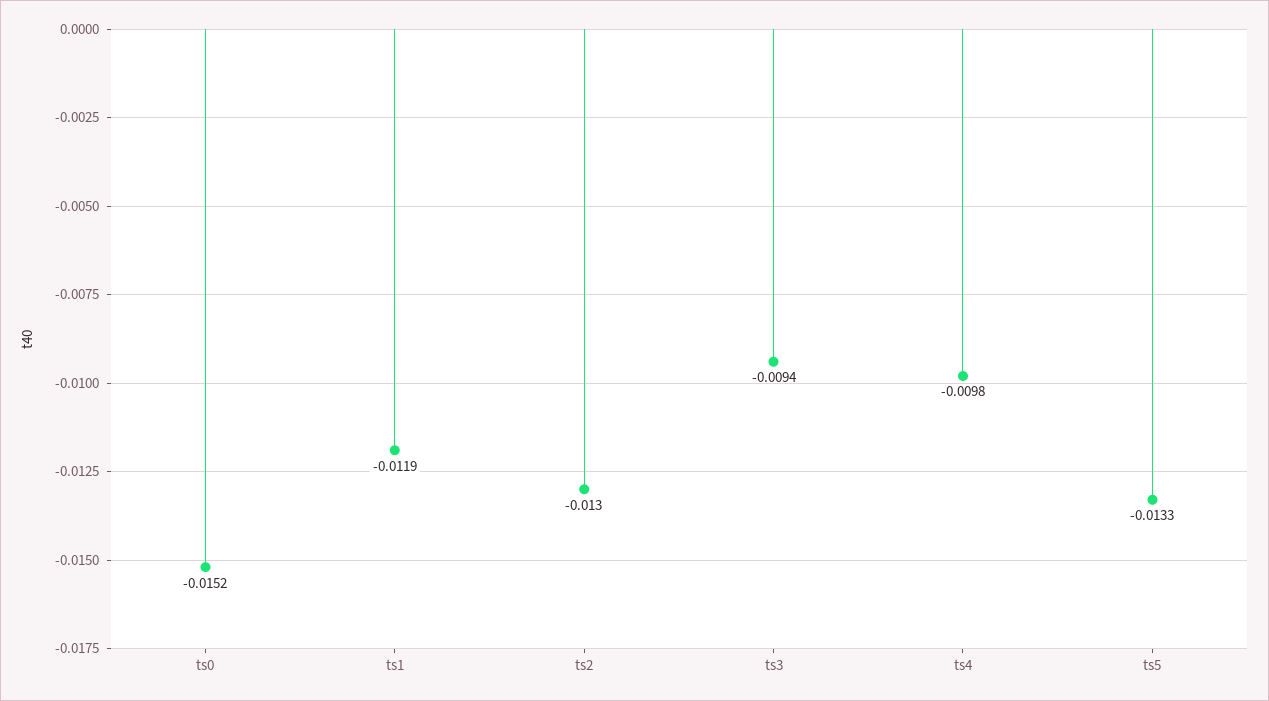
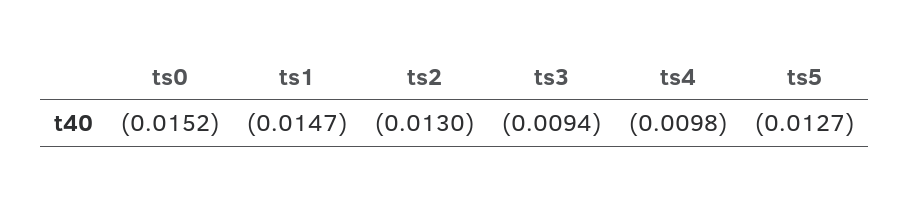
ts1: -0.0119 -> -0.0147
ts5: -0.0133 -> -0.0127

